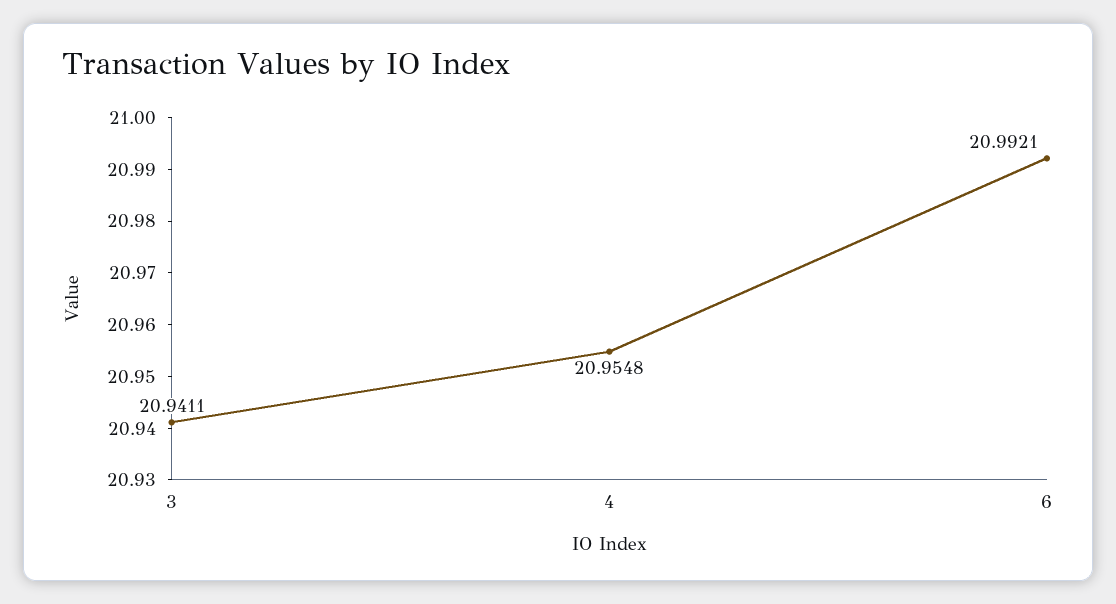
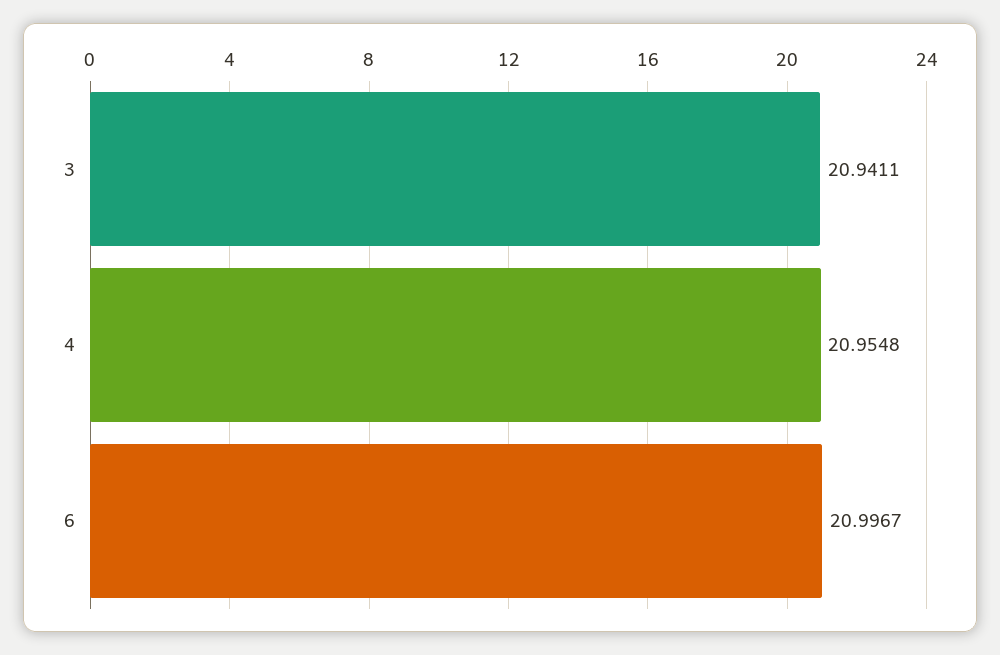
6: 20.9921 -> 20.9967

